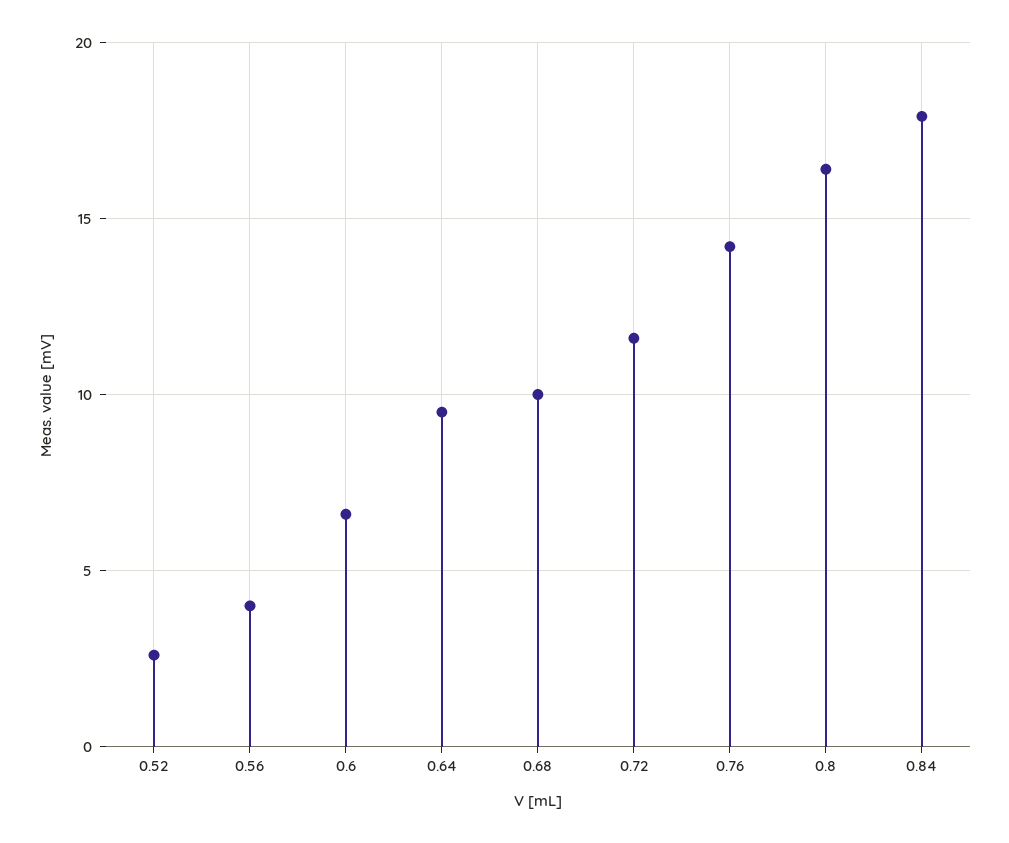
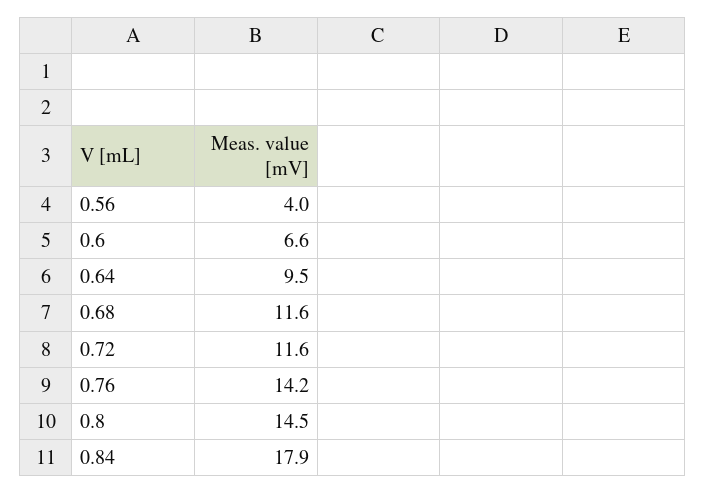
0.52: 2.5 -> none
0.68: 10 -> 11.6
0.8: 16.5 -> 14.5

